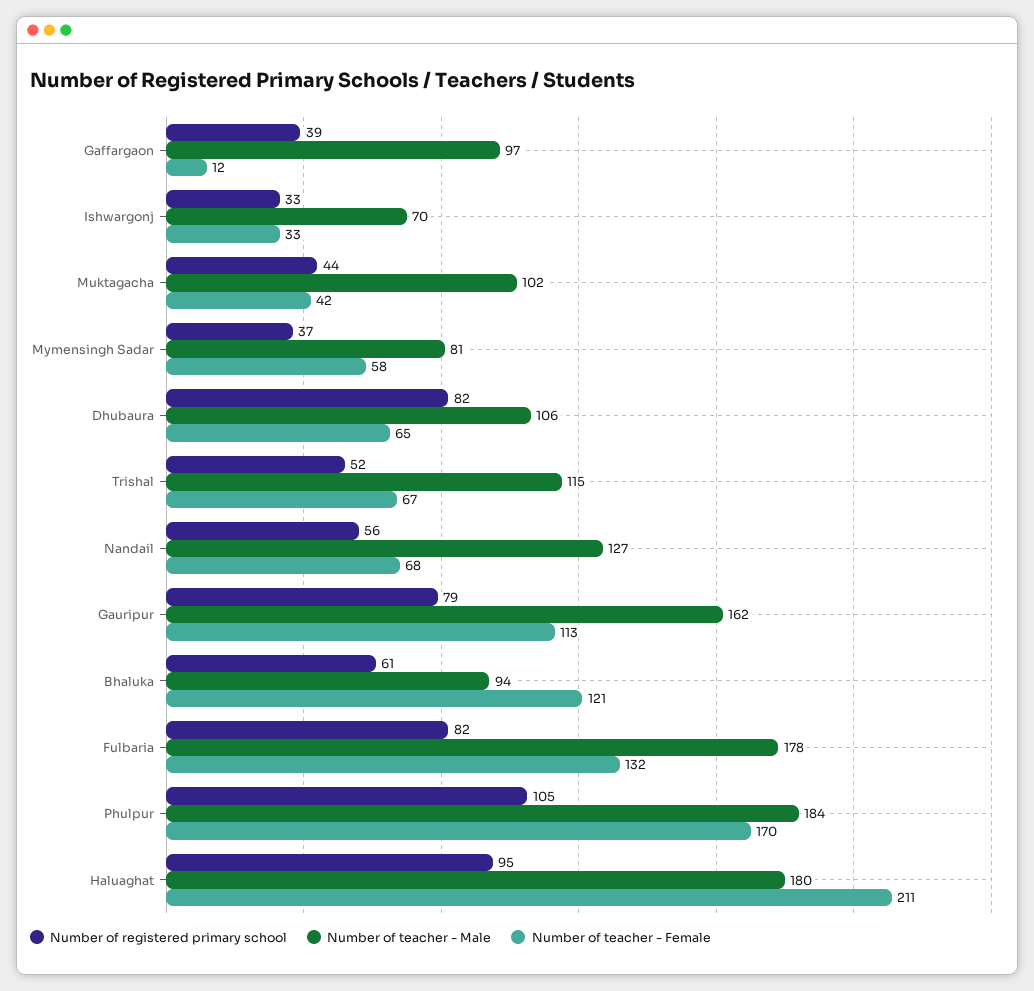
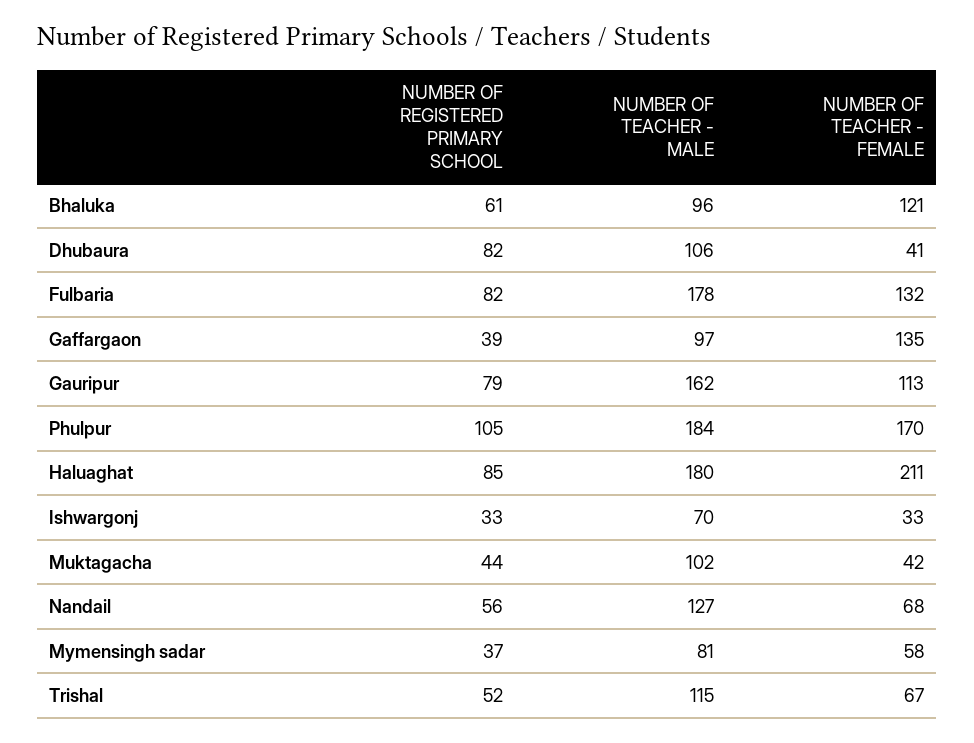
Number of teacher - Female, Gaffargaon: 12 -> 135
Number of teacher - Female, Dhubaura: 65 -> 41
Number of teacher - Male, Bhaluka: 94 -> 96
Number of registered primary school, Haluaghat: 95 -> 85

